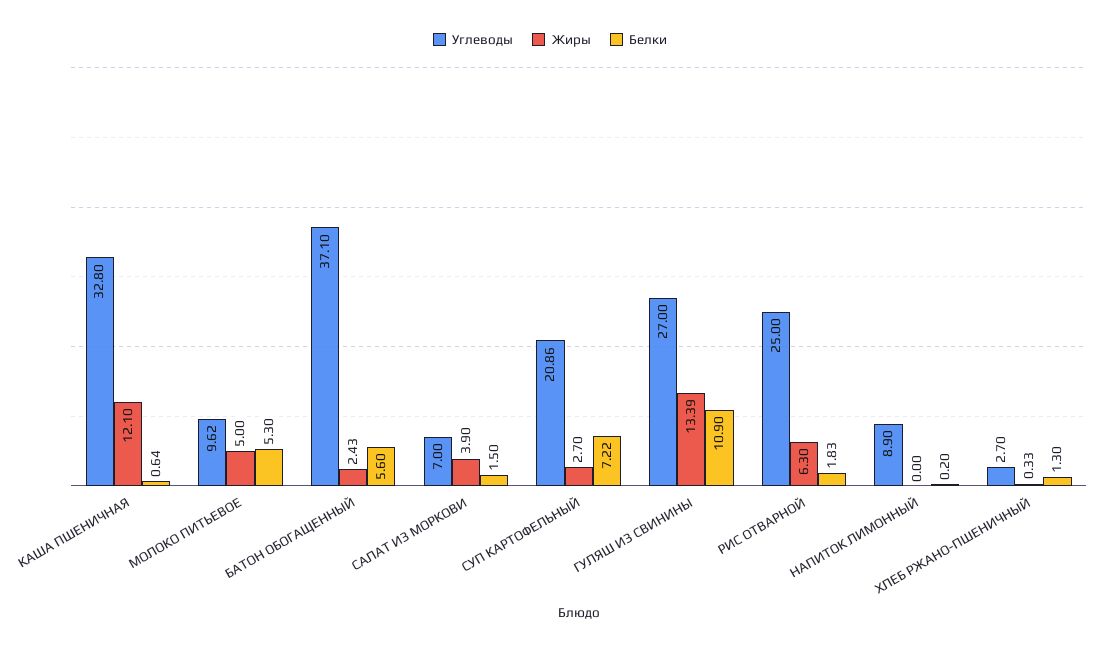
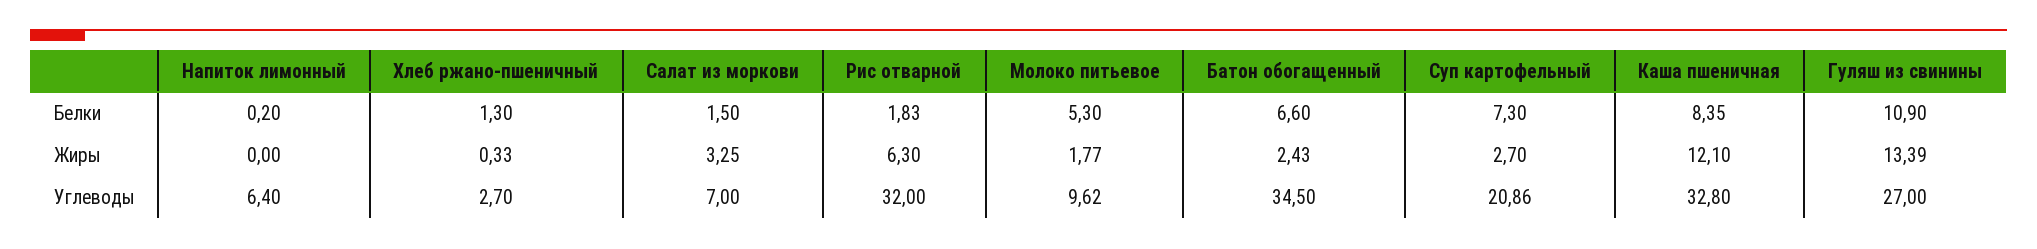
Белки, КАША ПШЕНИЧНАЯ: 0.64 -> 8.35
Жиры, МОЛОКО ПИТЬЕВОЕ: 5 -> 1.77
Углеводы, БАТОН ОБОГАЩЕННЫЙ: 37.1 -> 34.5
Белки, БАТОН ОБОГАЩЕННЫЙ: 5.6 -> 6.6
Жиры, САЛАТ ИЗ МОРКОВИ: 3.9 -> 3.25
Белки, СУП КАРТОФЕЛЬНЫЙ: 7.22 -> 7.3
Углеводы, РИС ОТВАРНОЙ: 25 -> 32
Углеводы, НАПИТОК ЛИМОННЫЙ: 8.9 -> 6.4

